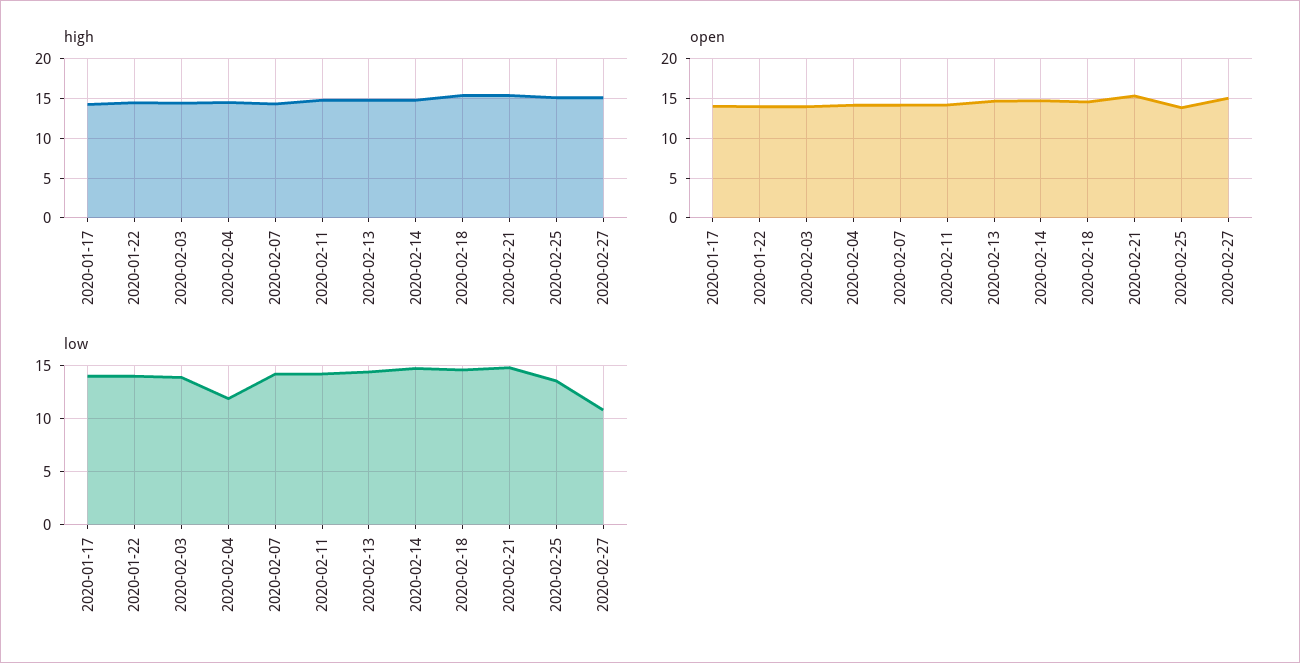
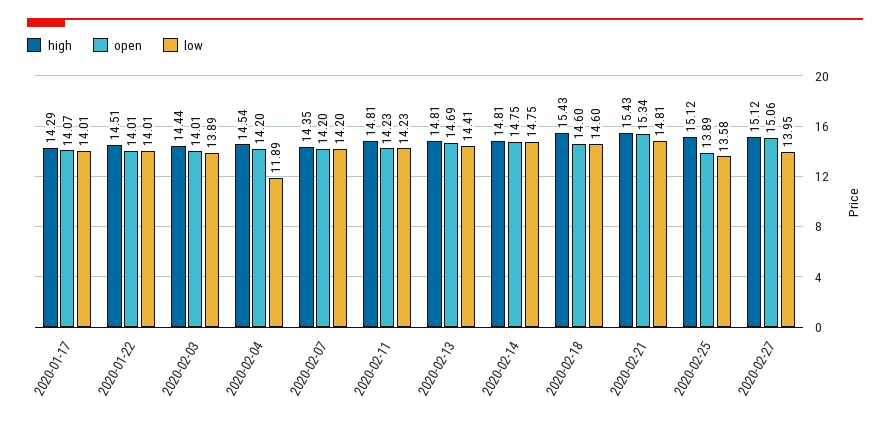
low, 2020-02-27: 11 -> 13.95

